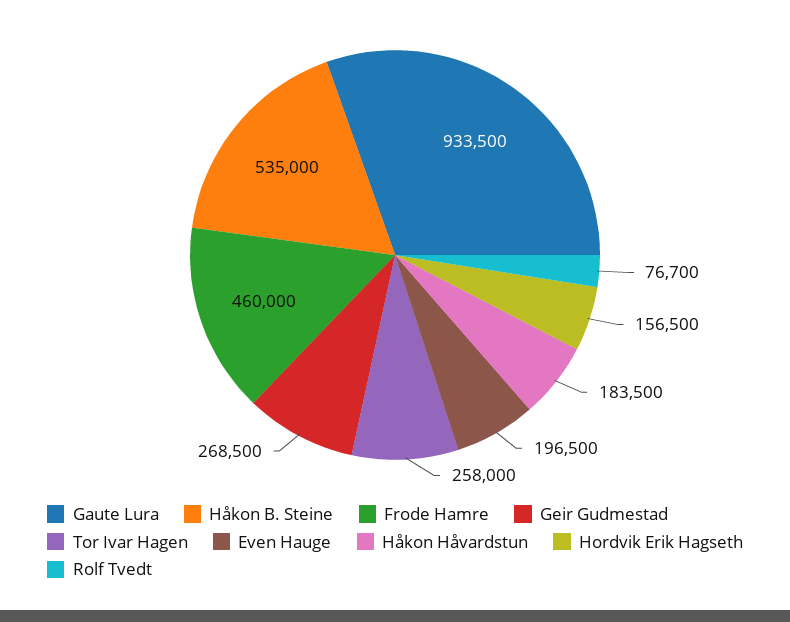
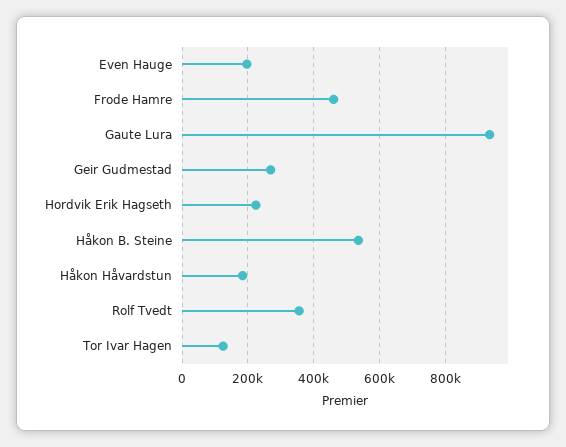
Tor Ivar Hagen: 258000 -> 120000
Hordvik Erik Hagseth: 156500 -> 220000
Rolf Tvedt: 76700 -> 360000

